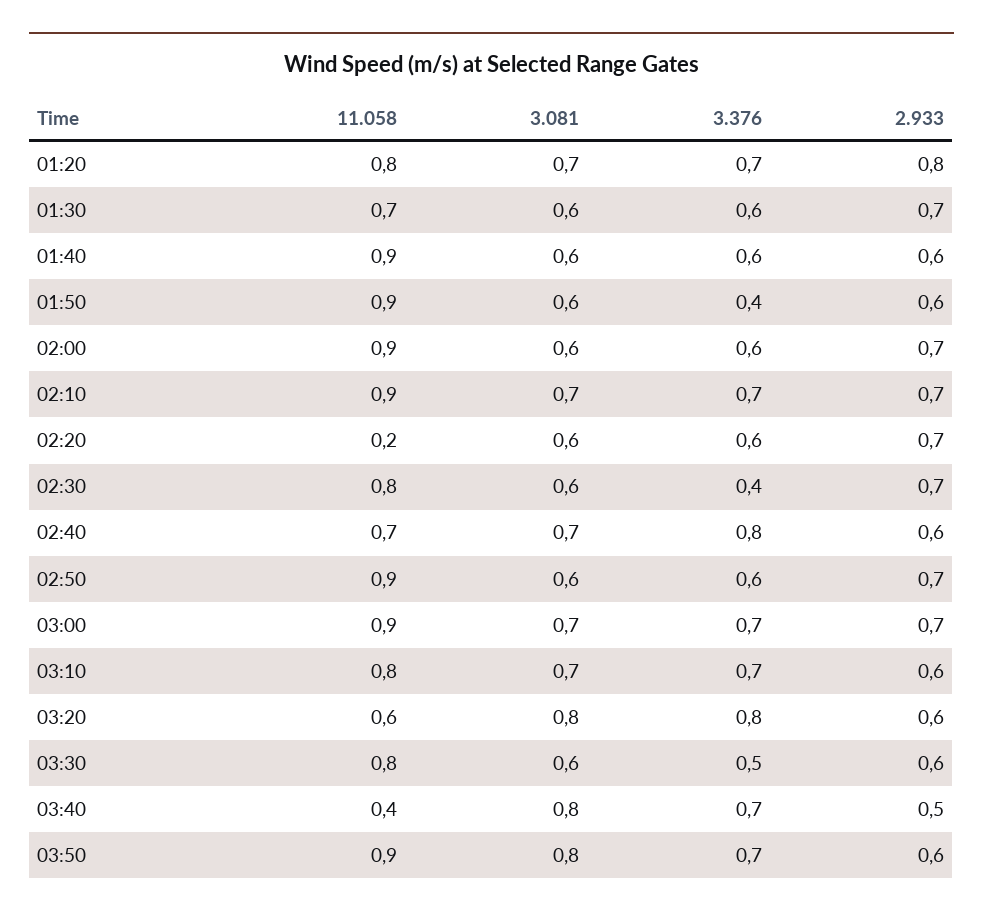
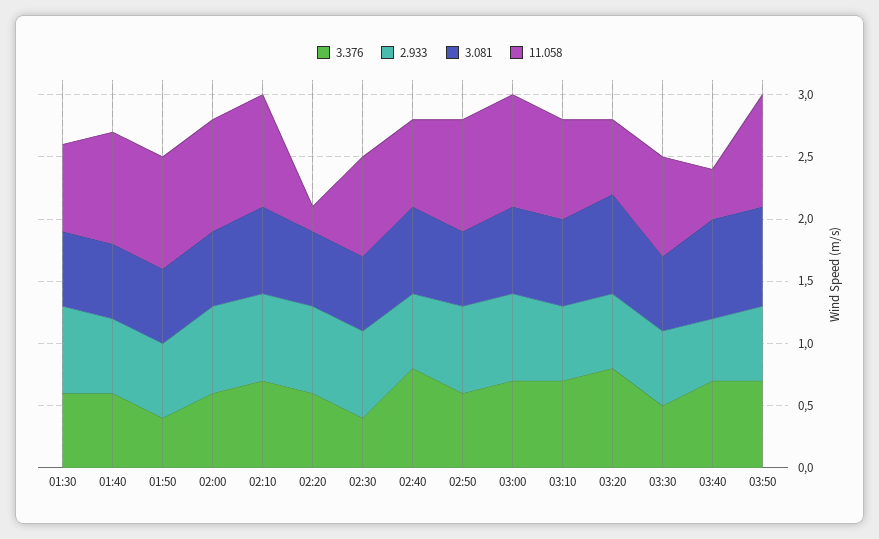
11.058, 01:20: 0.8 -> none
3.081, 01:20: 0.7 -> none
3.376, 01:20: 0.7 -> none
2.933, 01:20: 0.8 -> none

